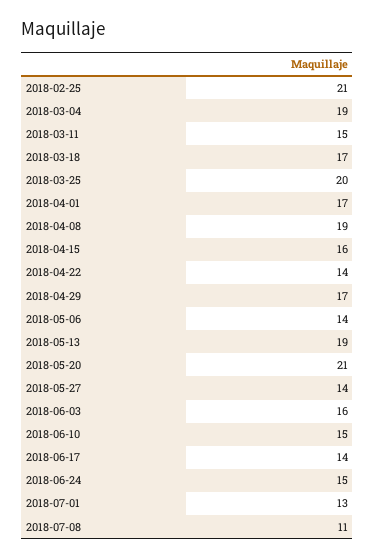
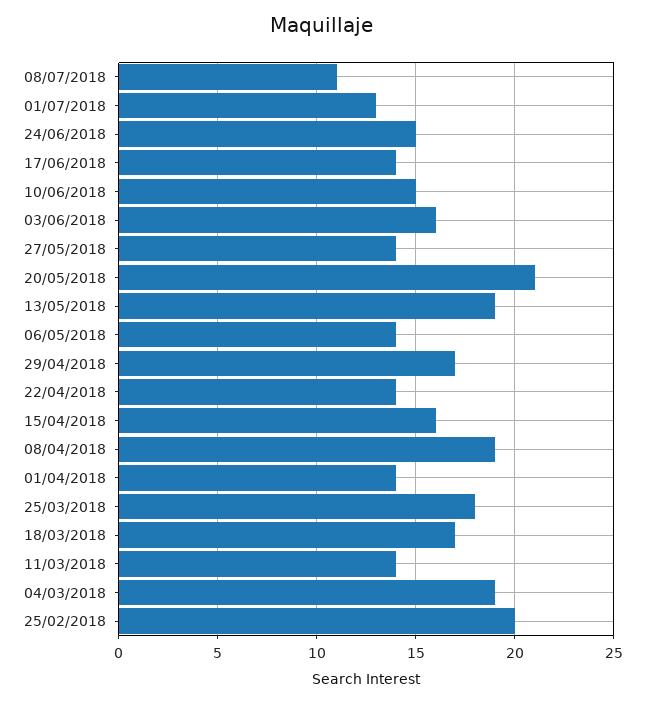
2018-02-25: 21 -> 20
2018-03-11: 15 -> 14
2018-03-25: 20 -> 18
2018-04-01: 17 -> 14

